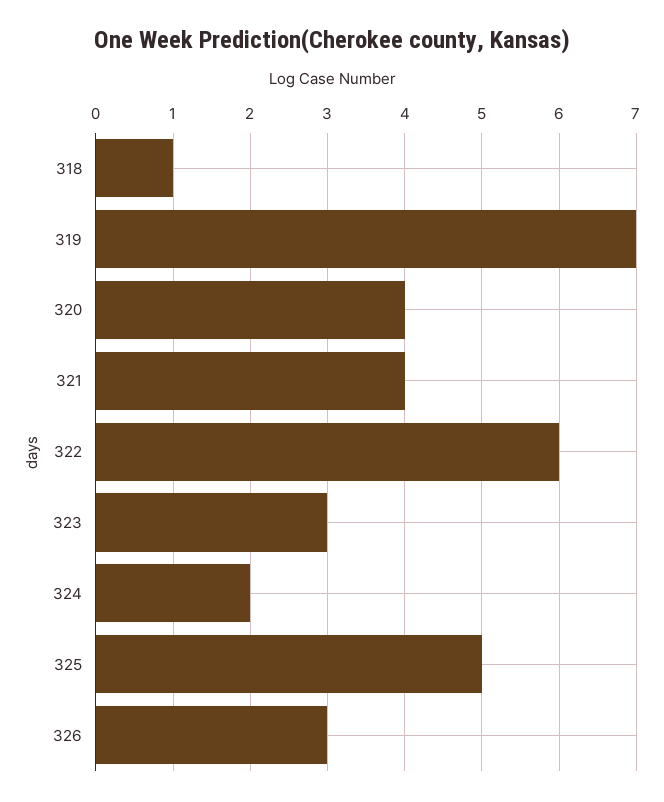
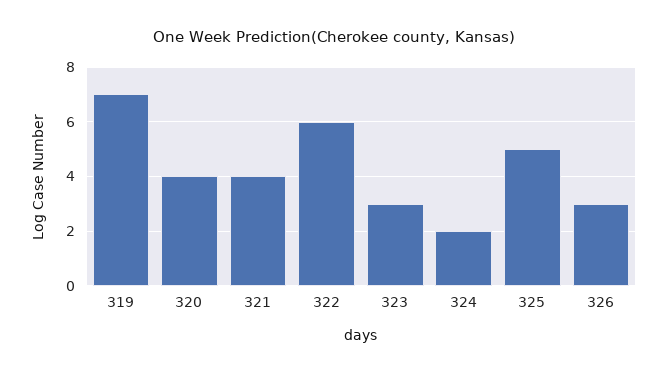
318: 1 -> none

